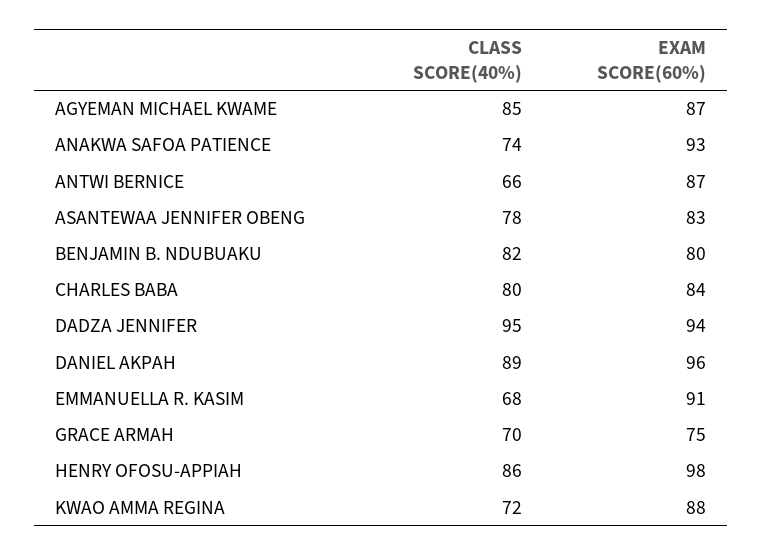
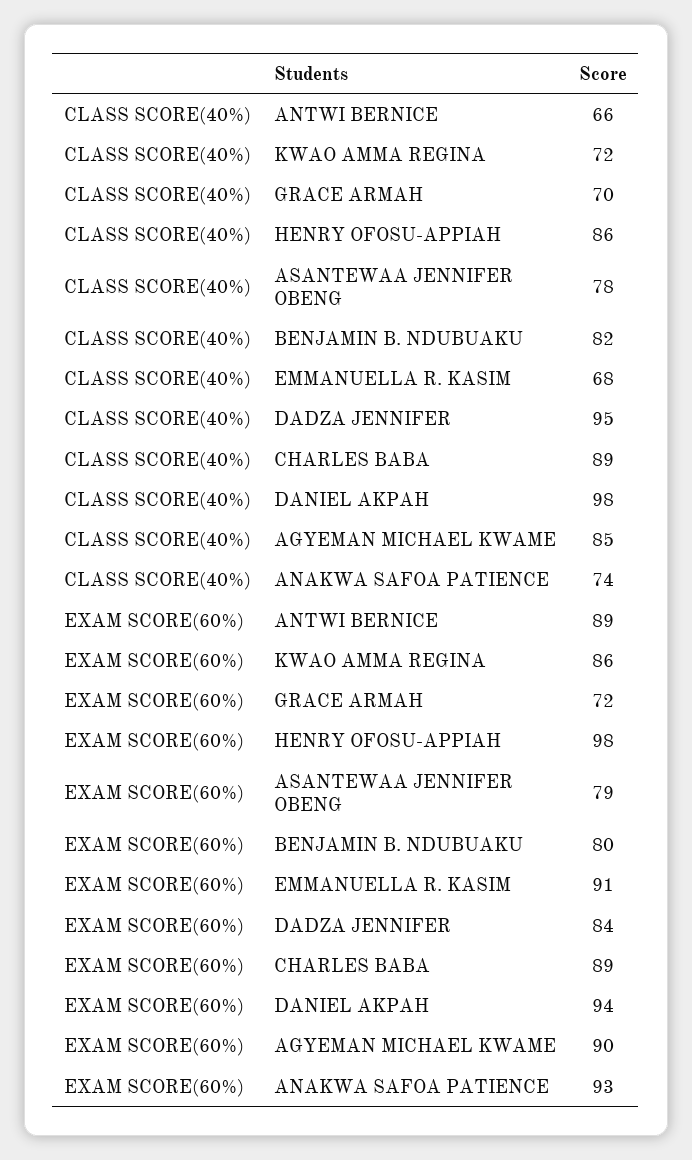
EXAM SCORE(60%), AGYEMAN MICHAEL KWAME: 87 -> 90
EXAM SCORE(60%), ANTWI BERNICE: 87 -> 89
EXAM SCORE(60%), ASANTEWAA JENNIFER OBENG: 83 -> 79
CLASS SCORE(40%), CHARLES BABA: 80 -> 89
EXAM SCORE(60%), CHARLES BABA: 84 -> 89
EXAM SCORE(60%), DADZA JENNIFER: 94 -> 84
CLASS SCORE(40%), DANIEL AKPAH: 89 -> 98
EXAM SCORE(60%), DANIEL AKPAH: 96 -> 94
EXAM SCORE(60%), GRACE ARMAH: 75 -> 72
EXAM SCORE(60%), KWAO AMMA REGINA: 88 -> 86

